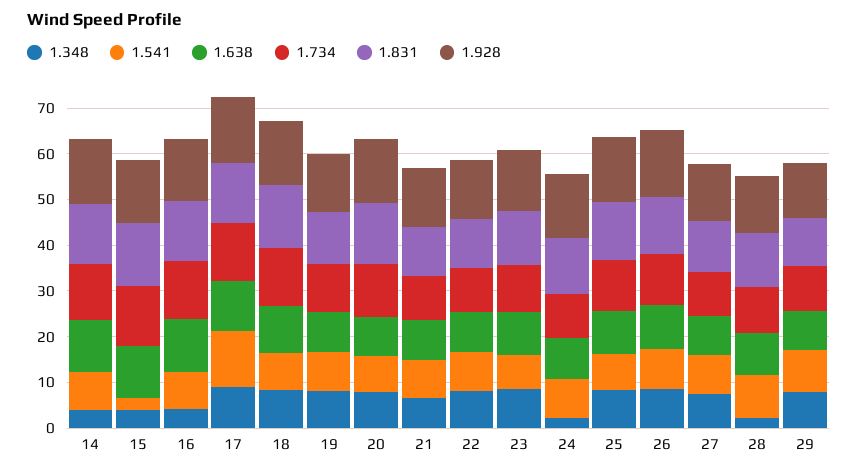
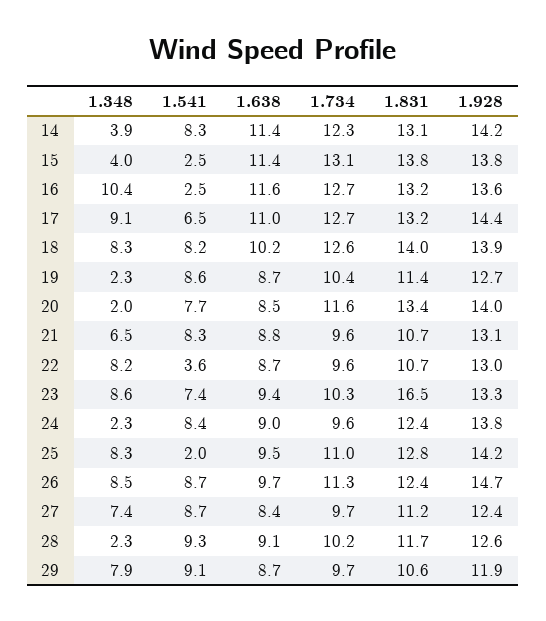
1.348, 16: 4 -> 10.4
1.541, 16: 8 -> 2.5
1.541, 17: 12 -> 6.5
1.348, 19: 8 -> 2.3
1.348, 20: 8 -> 2
1.541, 22: 8 -> 3.6
1.831, 23: 12 -> 16.5
1.541, 25: 8 -> 2

